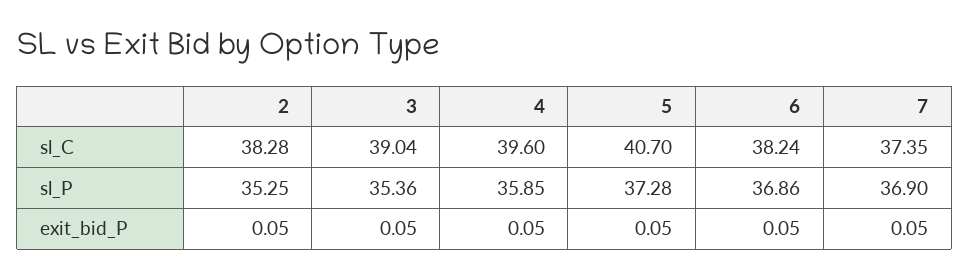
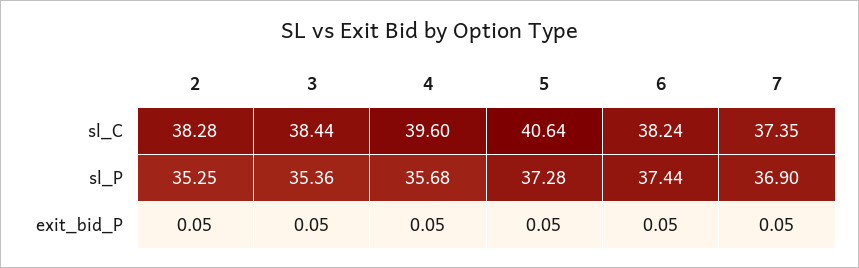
3, sl_C: 39.04 -> 38.44
5, sl_C: 40.7 -> 40.64
4, sl_P: 35.85 -> 35.68
6, sl_P: 36.86 -> 37.44

